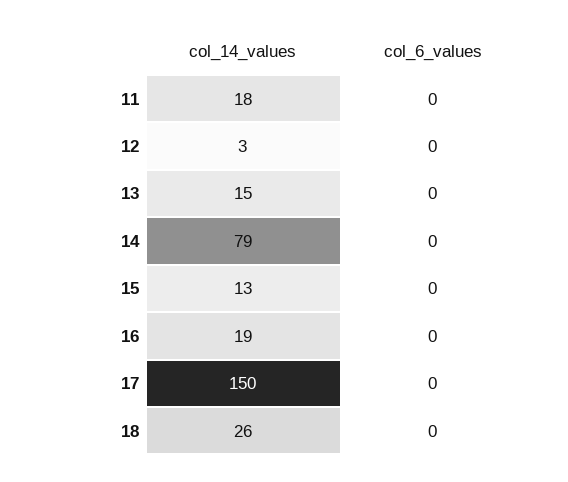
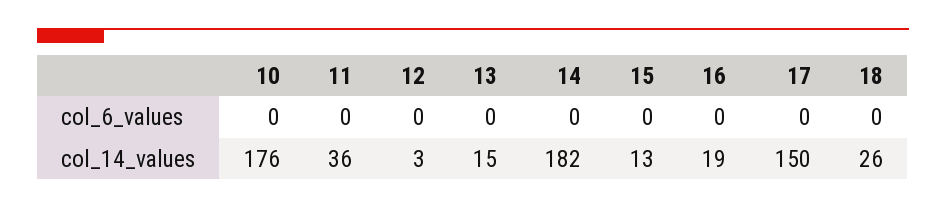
col_14_values, 11: 18 -> 36
col_14_values, 14: 79 -> 182
col_6_values, 10: none -> 0
col_14_values, 10: none -> 176

